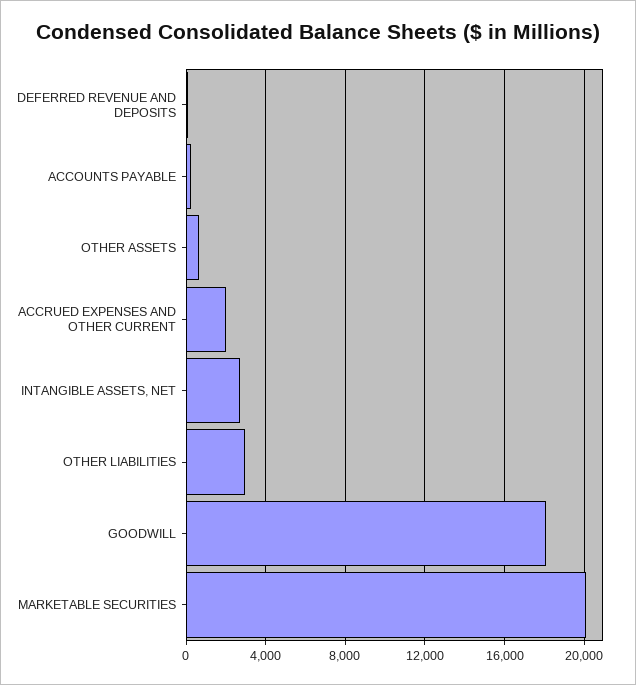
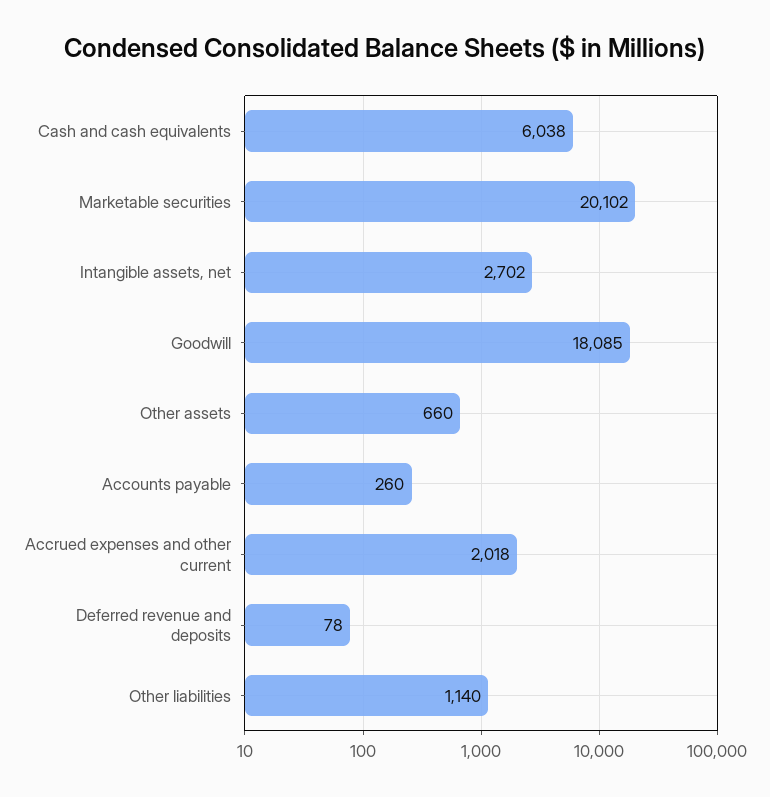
OTHER LIABILITIES: 3000 -> 1140
Cash and cash equivalents: none -> 6038

